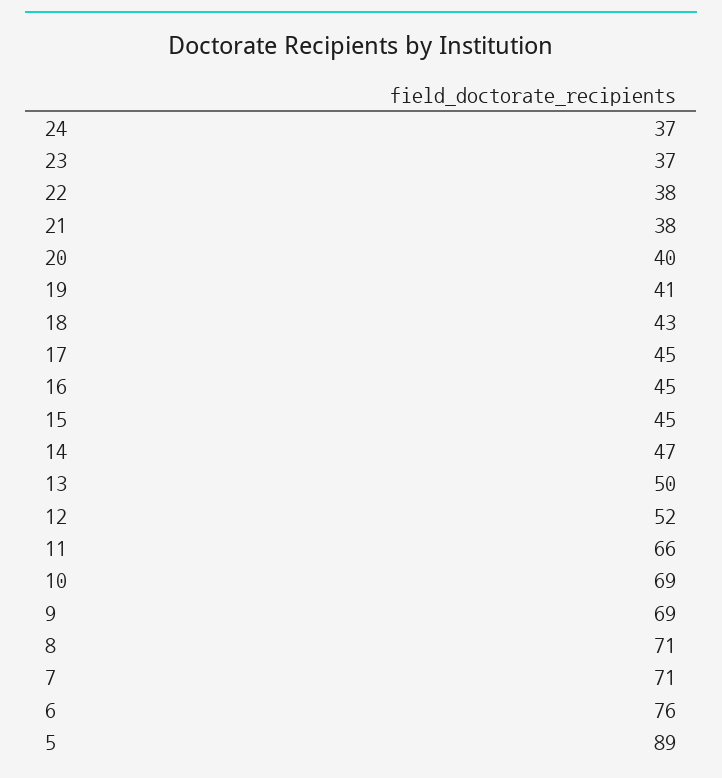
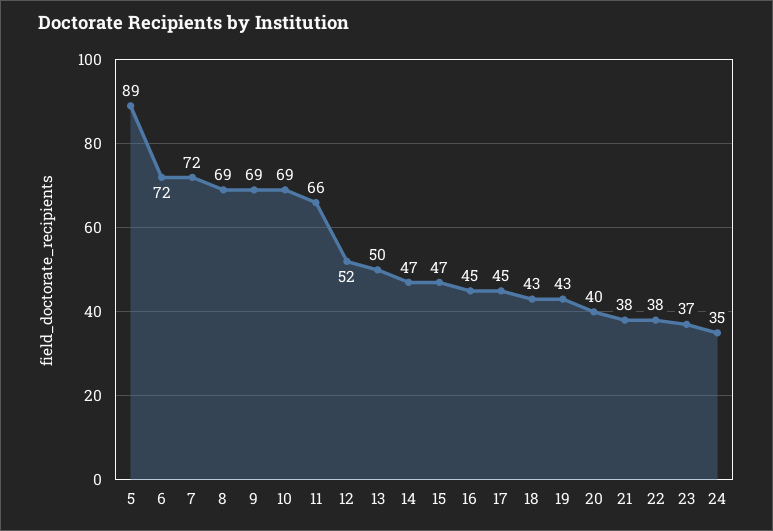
24: 37 -> 35
19: 41 -> 43
15: 45 -> 47
8: 71 -> 69
7: 71 -> 72
6: 76 -> 72

